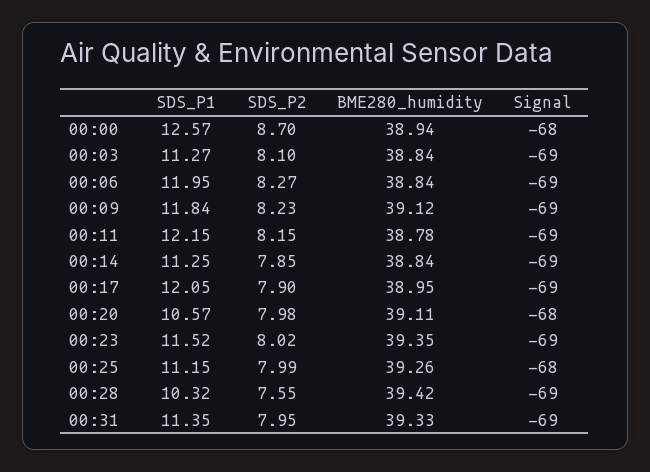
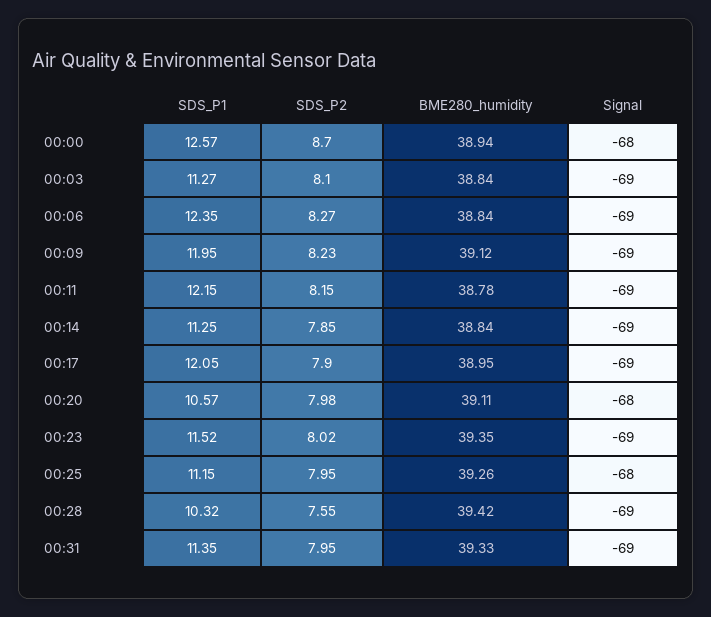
SDS_P1, 00:06: 11.95 -> 12.35
SDS_P1, 00:09: 11.84 -> 11.95
SDS_P2, 00:25: 7.99 -> 7.95

